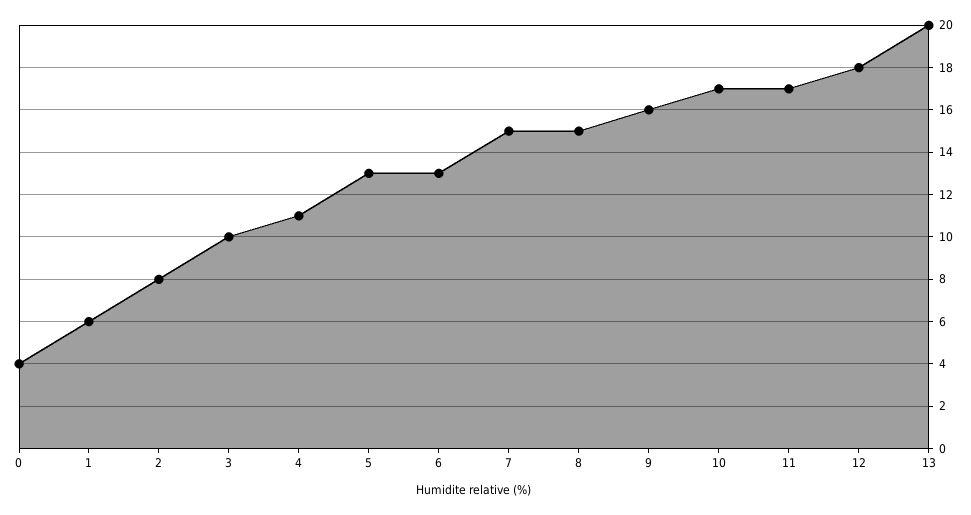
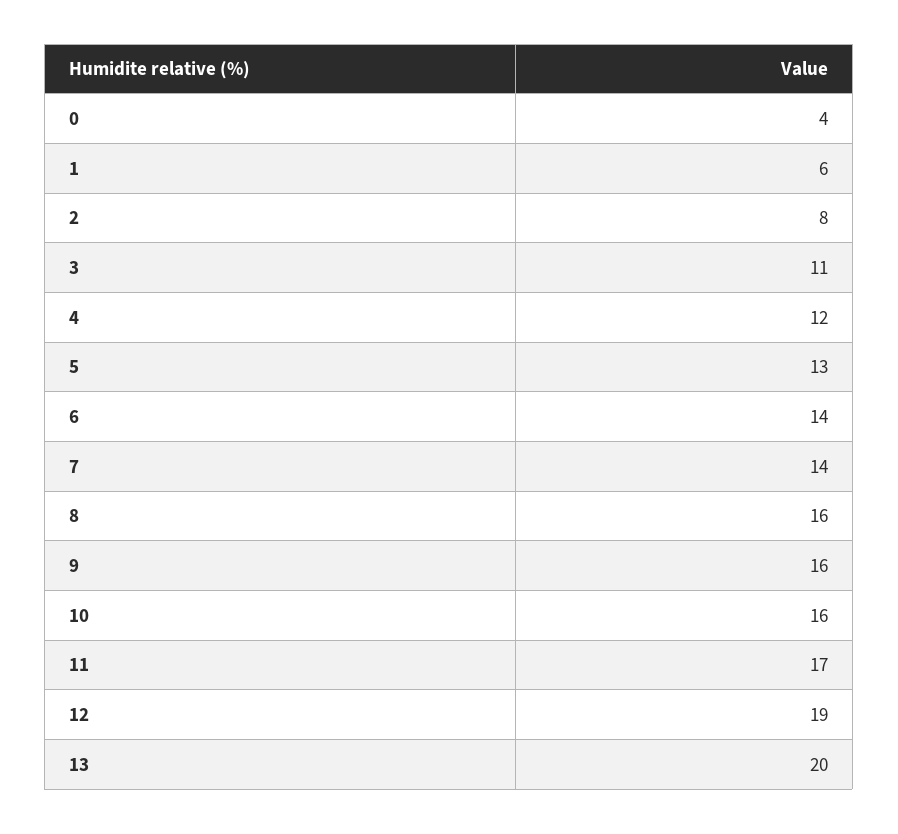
3: 10 -> 11
4: 11 -> 12
6: 13 -> 14
7: 15 -> 14
8: 15 -> 16
10: 17 -> 16
12: 18 -> 19

